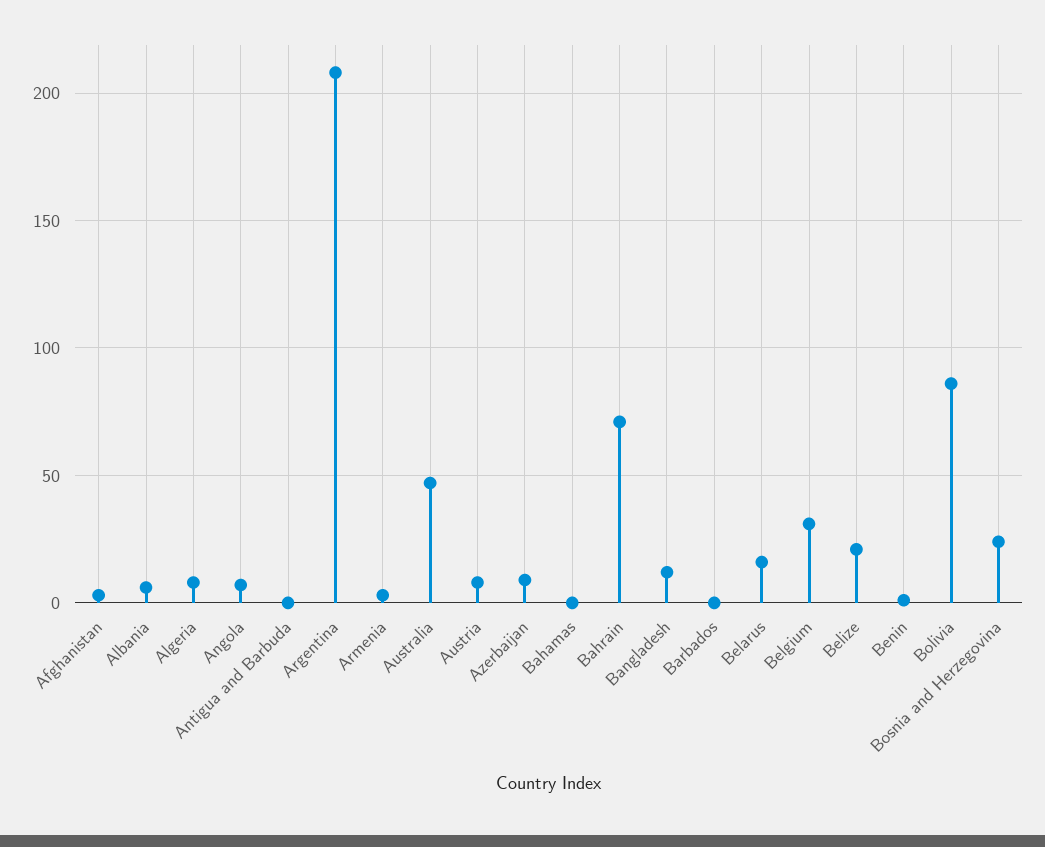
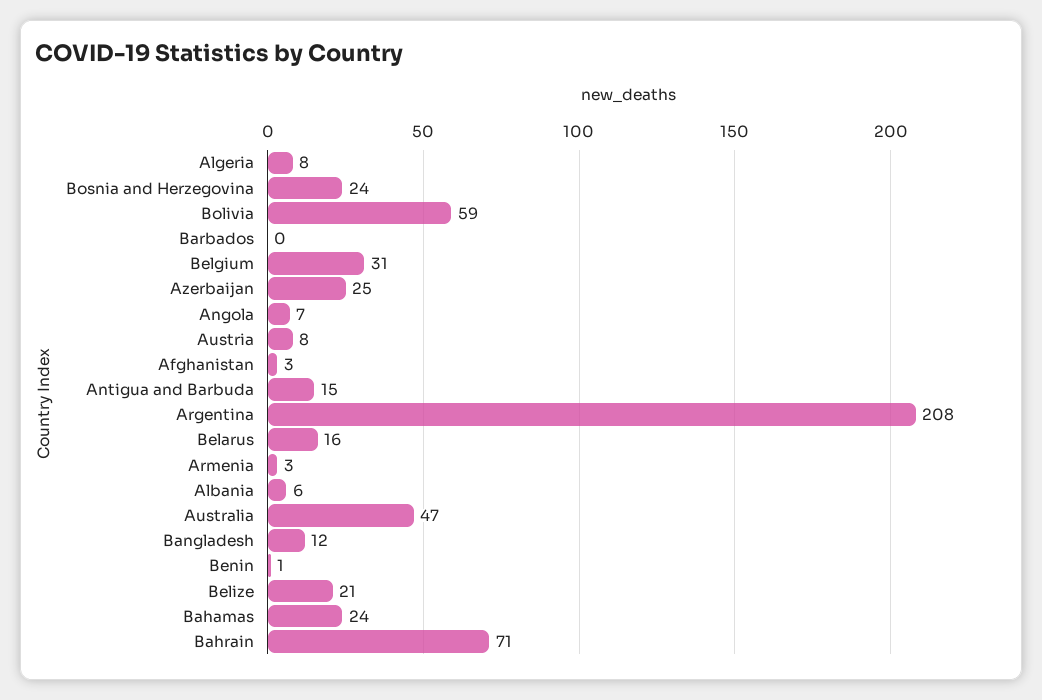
Antigua and Barbuda: 0 -> 15
Azerbaijan: 10 -> 25
Bahamas: 0 -> 24
Bolivia: 85 -> 59

